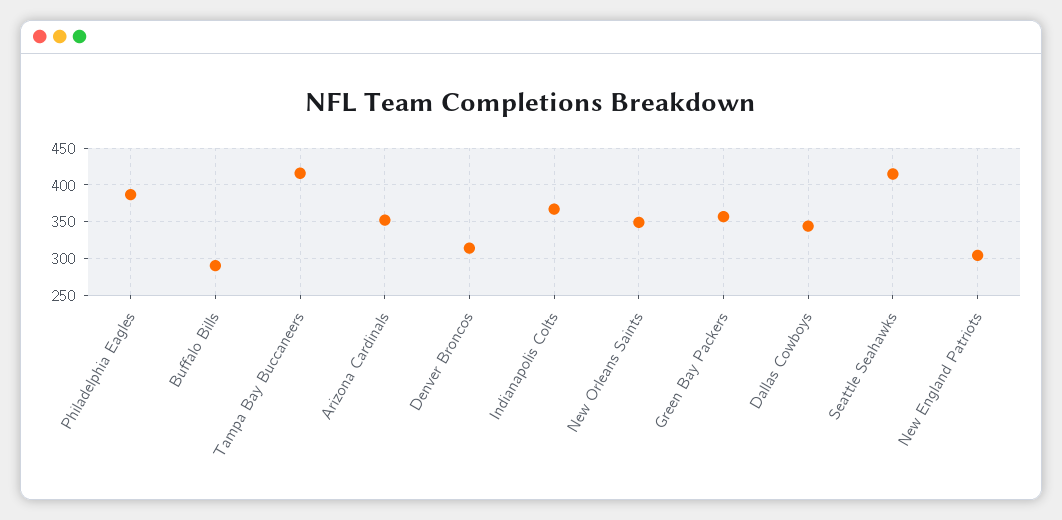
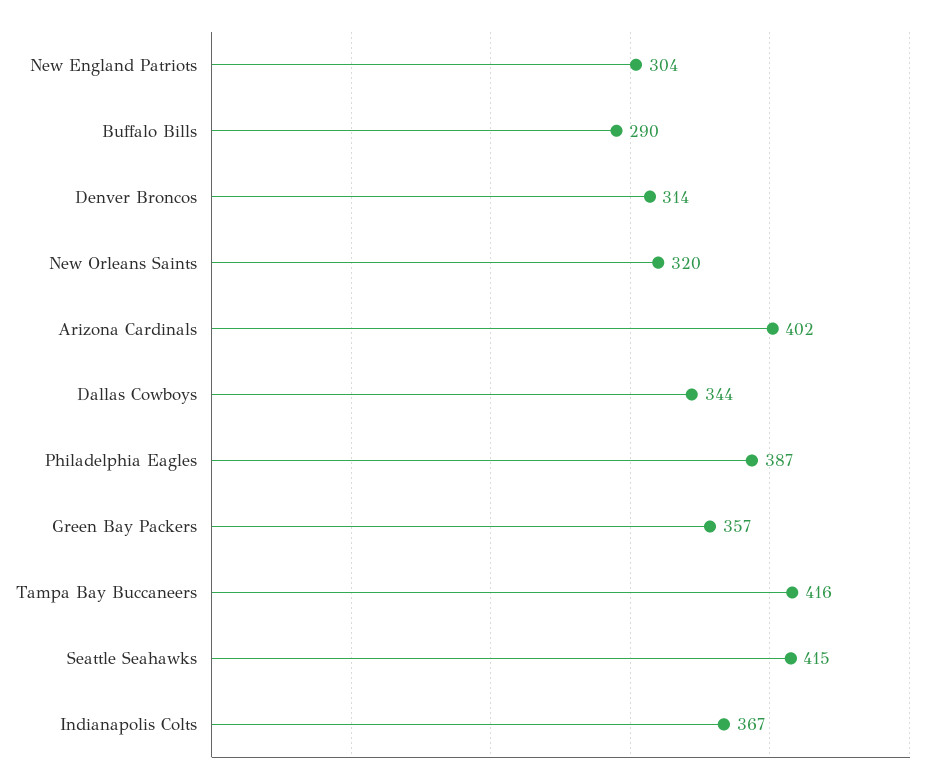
Arizona Cardinals: 350 -> 402
New Orleans Saints: 350 -> 320

